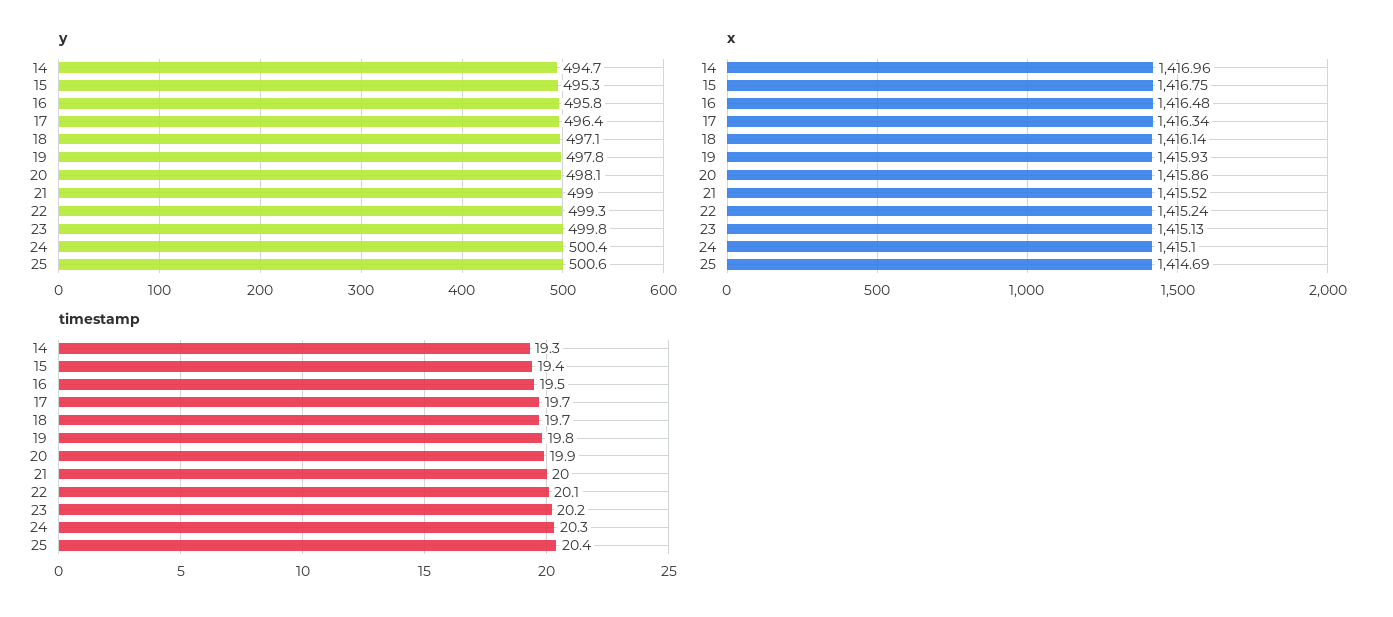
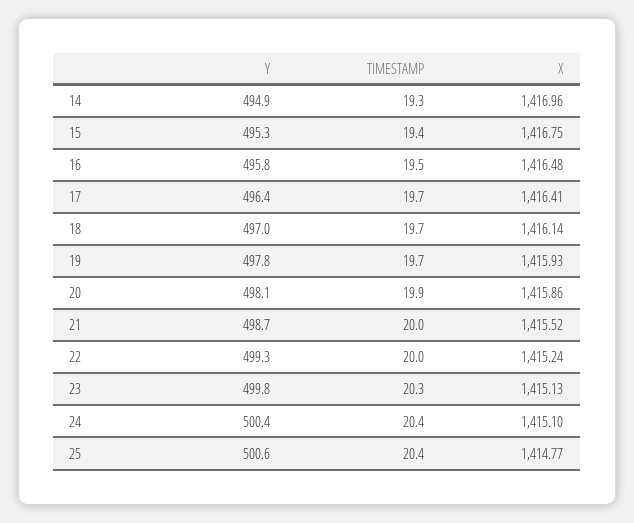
y, 14: 494.7 -> 494.9
y, 18: 497.1 -> 497
y, 21: 499 -> 498.7
x, 17: 1416.34 -> 1416.41
x, 25: 1414.69 -> 1414.77
timestamp, 19: 19.8 -> 19.7
timestamp, 22: 20.1 -> 20
timestamp, 23: 20.2 -> 20.3
timestamp, 24: 20.3 -> 20.4

